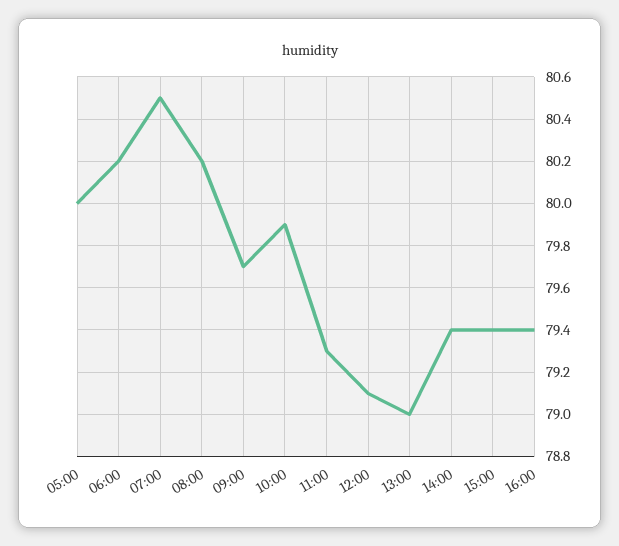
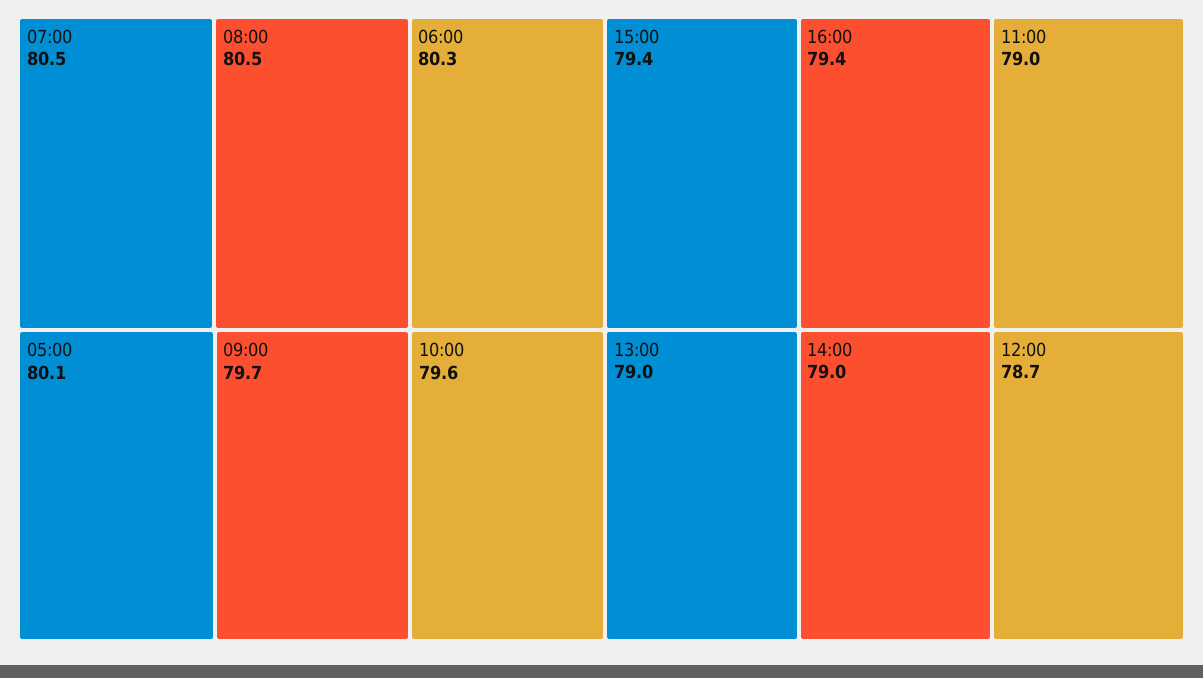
05:00: 80 -> 80.1
06:00: 80.2 -> 80.3
08:00: 80.2 -> 80.5
10:00: 79.9 -> 79.6
11:00: 79.3 -> 79
12:00: 79.1 -> 78.7
14:00: 79.4 -> 79

